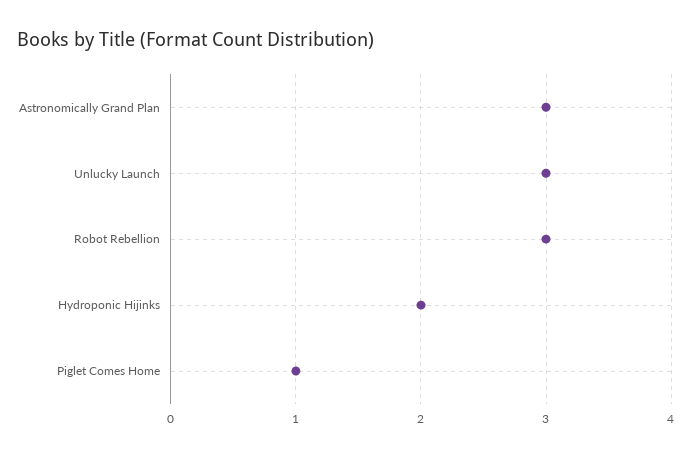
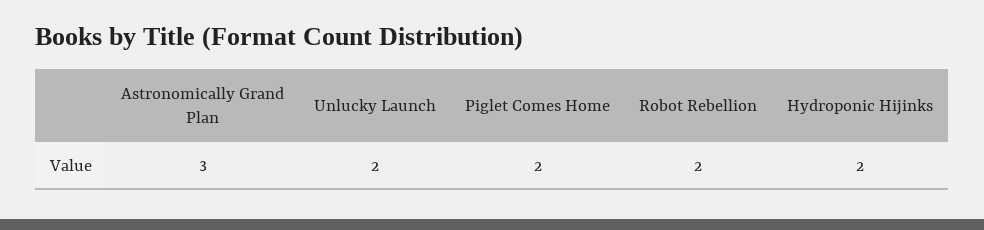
Unlucky Launch: 3 -> 2
Robot Rebellion: 3 -> 2
Piglet Comes Home: 1 -> 2

